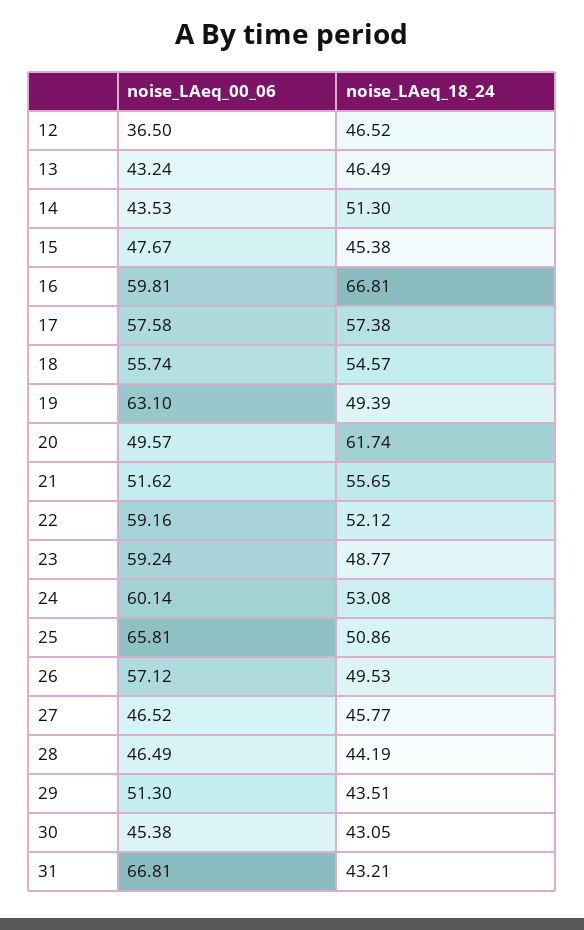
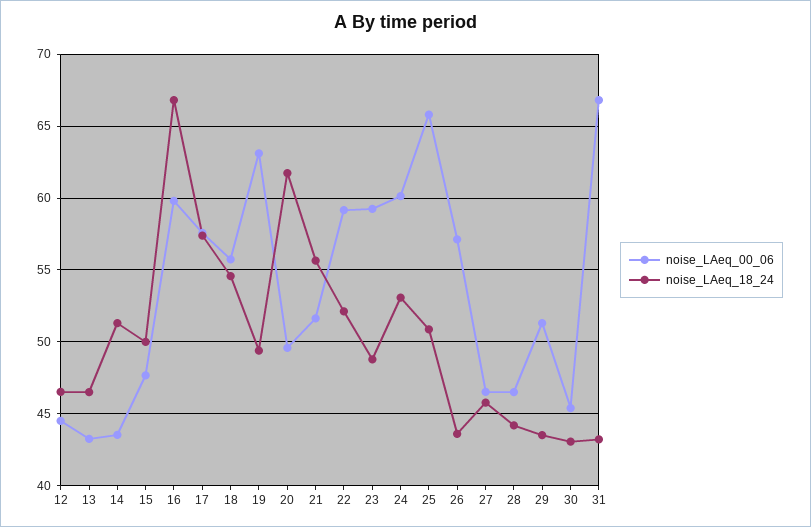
noise_LAeq_00_06, 12: 36.5 -> 44.5
noise_LAeq_18_24, 15: 45.38 -> 50
noise_LAeq_18_24, 26: 49.53 -> 43.5

